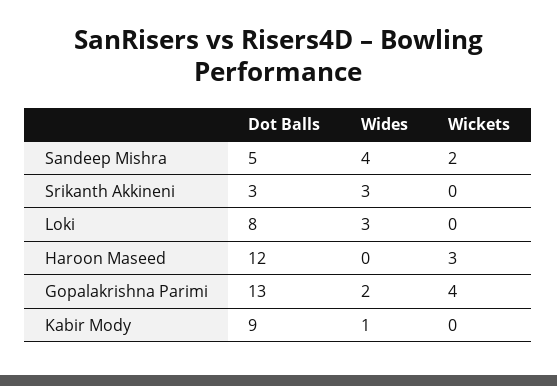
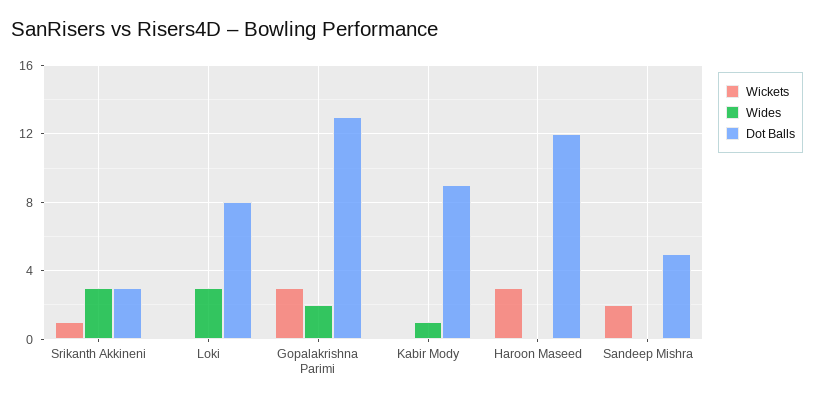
Wides, Sandeep Mishra: 4 -> 0
Wickets, Srikanth Akkineni: 0 -> 1
Wickets, Gopalakrishna Parimi: 4 -> 3

